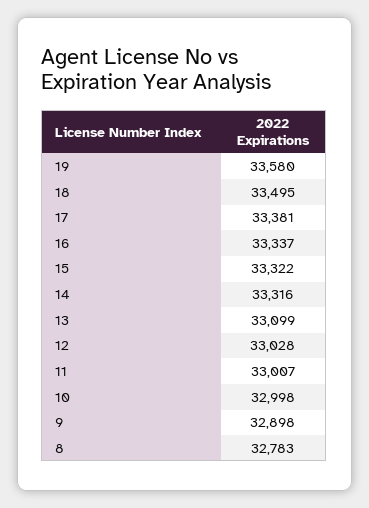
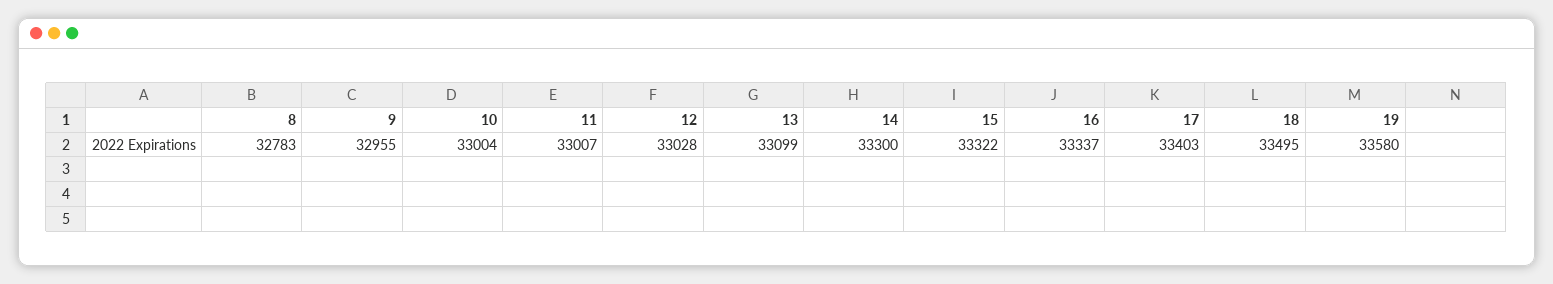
17: 33381 -> 33403
14: 33316 -> 33300
10: 32998 -> 33004
9: 32898 -> 32955

